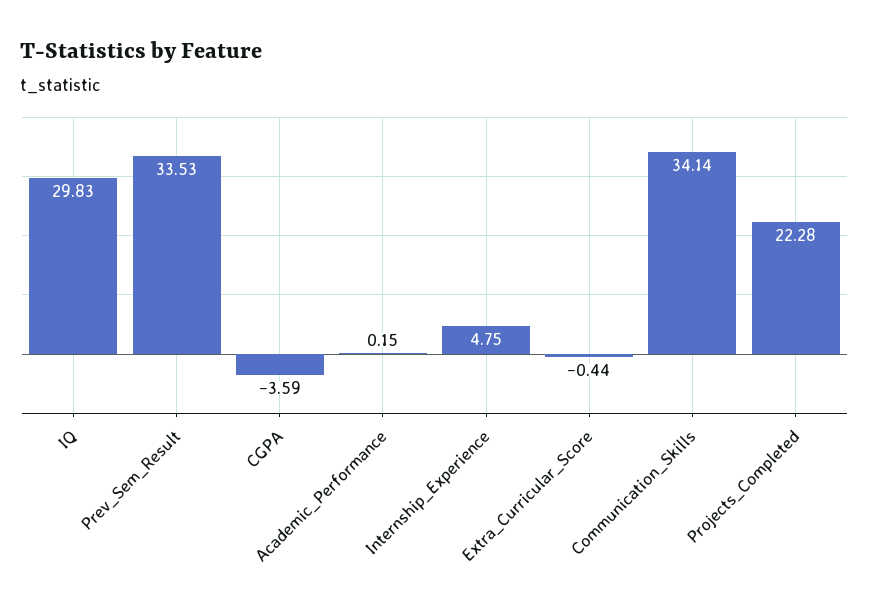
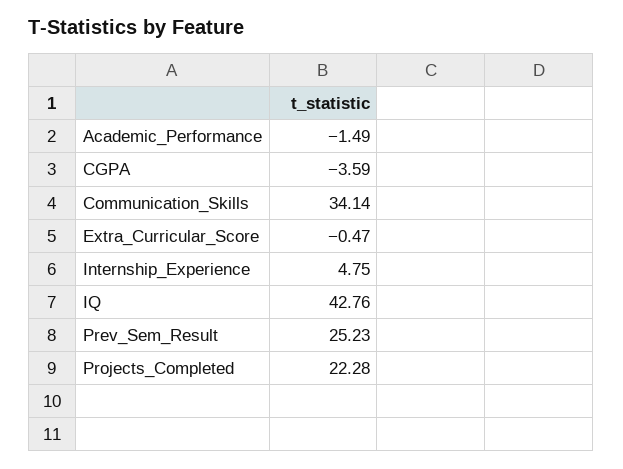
IQ: 29.83 -> 42.76
Prev_Sem_Result: 33.53 -> 25.23
Academic_Performance: 0.15 -> -1.49
Extra_Curricular_Score: -0.44 -> -0.47

